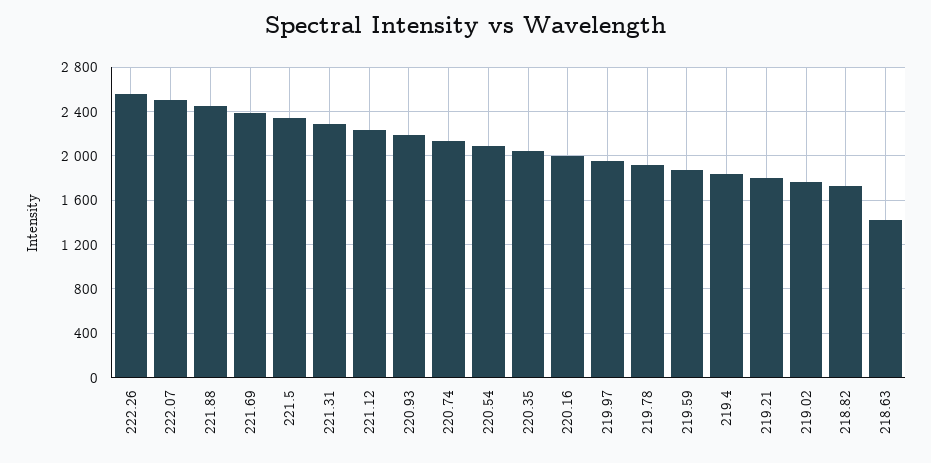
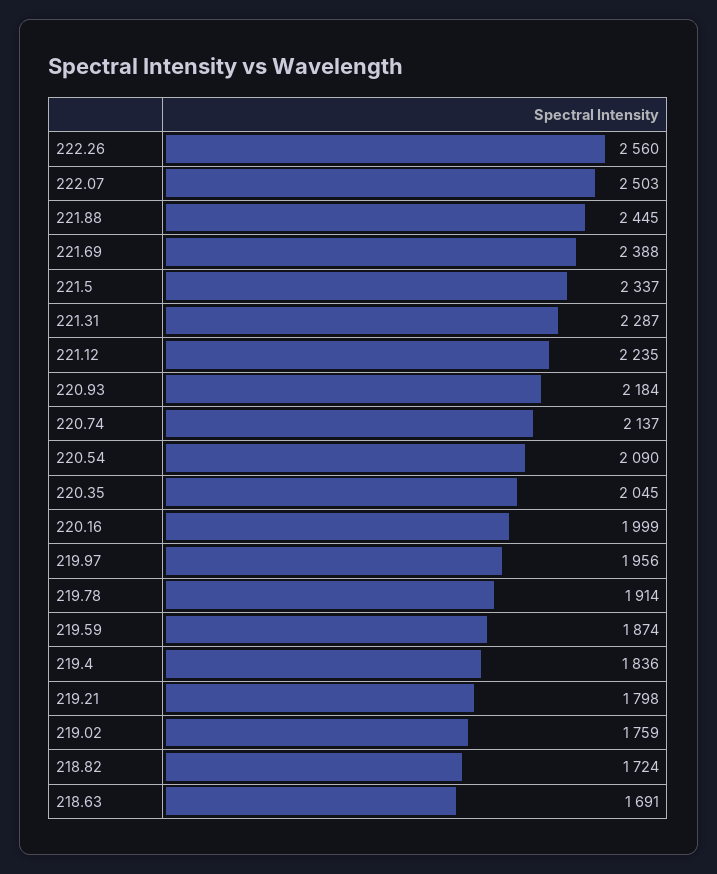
218.63: 1400 -> 1691

